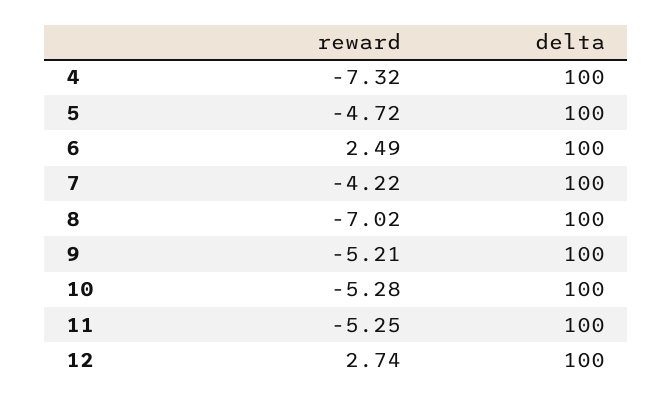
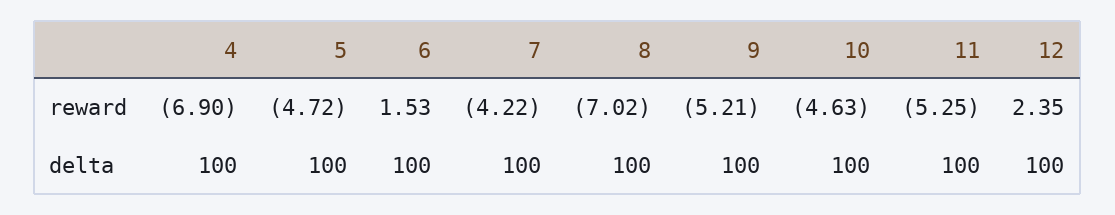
reward, 4: -7.32 -> -6.9
reward, 6: 2.49 -> 1.53
reward, 10: -5.28 -> -4.63
reward, 12: 2.74 -> 2.35

